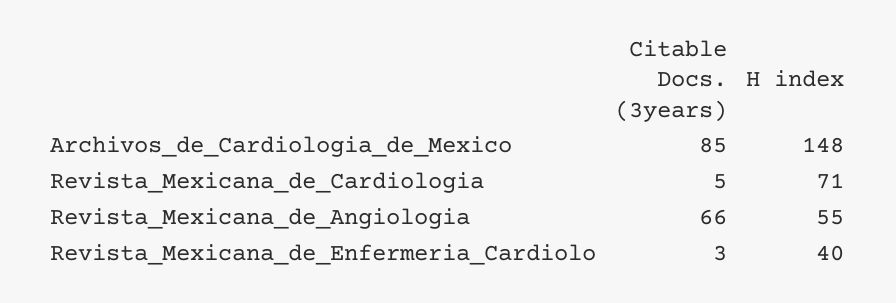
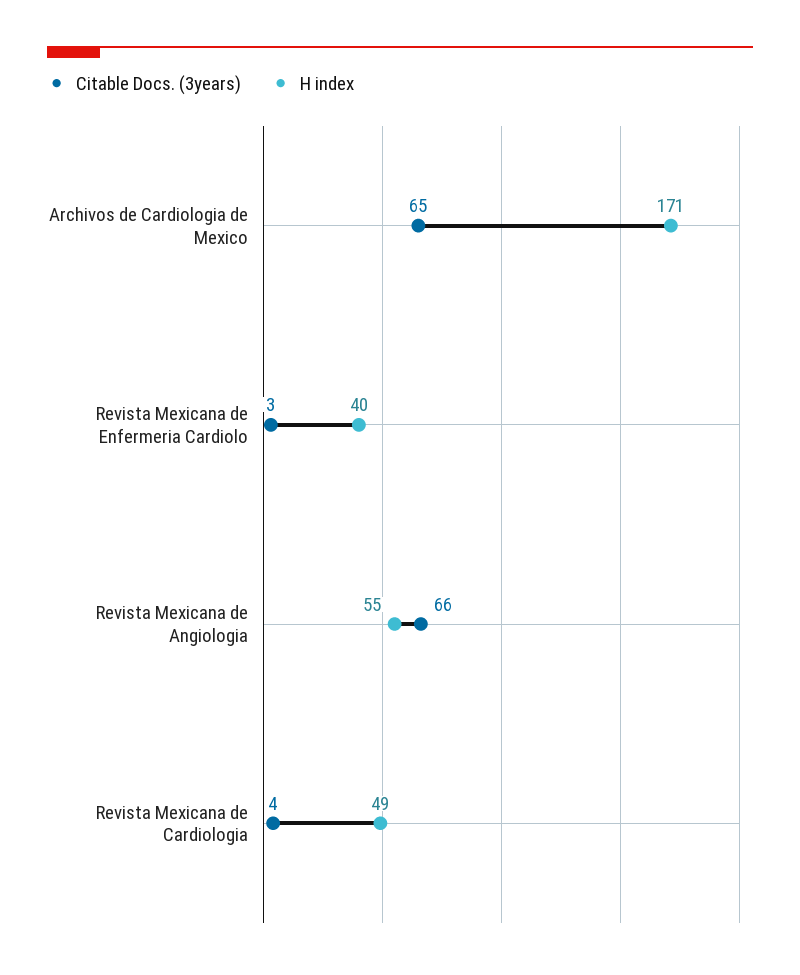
Citable Docs. (3years), Archivos_de_Cardiologia_de_Mexico: 85 -> 65
H index, Archivos_de_Cardiologia_de_Mexico: 148 -> 171
Citable Docs. (3years), Revista_Mexicana_de_Cardiologia: 5 -> 4
H index, Revista_Mexicana_de_Cardiologia: 71 -> 49

